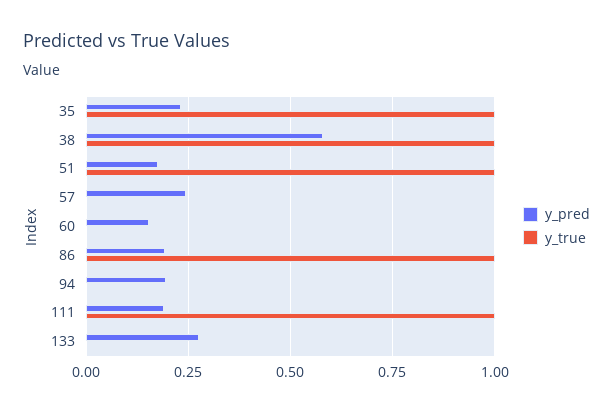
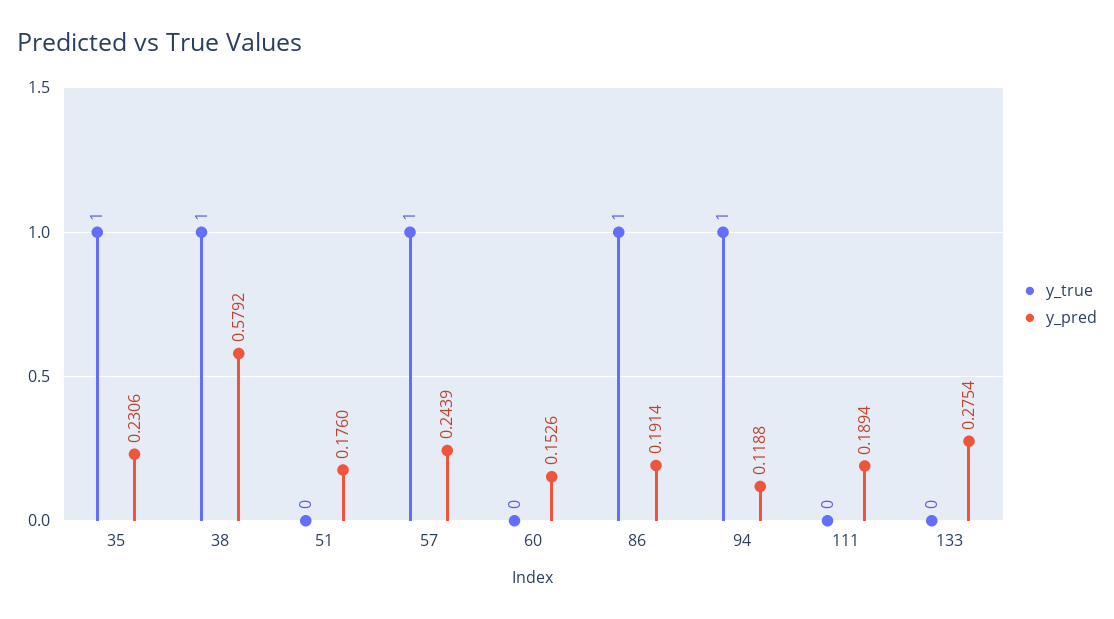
y_true, 51: 1 -> 0
y_true, 57: 0 -> 1
y_pred, 94: 0.2 -> 0.1188
y_true, 94: 0 -> 1
y_true, 111: 1 -> 0

